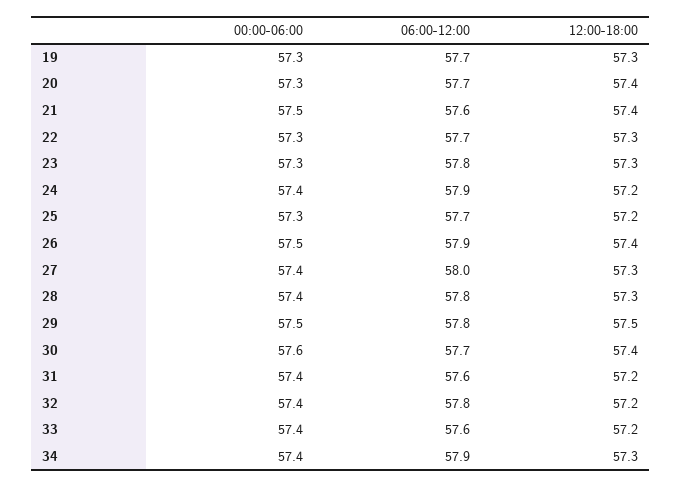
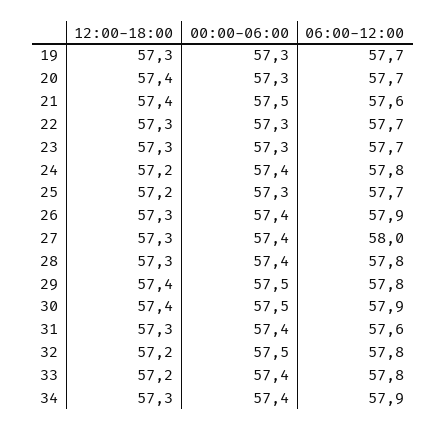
06:00-12:00, 23: 57.8 -> 57.7
06:00-12:00, 24: 57.9 -> 57.8
00:00-06:00, 26: 57.5 -> 57.4
12:00-18:00, 26: 57.4 -> 57.3
12:00-18:00, 29: 57.5 -> 57.4
00:00-06:00, 30: 57.6 -> 57.5
06:00-12:00, 30: 57.7 -> 57.9
12:00-18:00, 31: 57.2 -> 57.3
00:00-06:00, 32: 57.4 -> 57.5
06:00-12:00, 33: 57.6 -> 57.8

